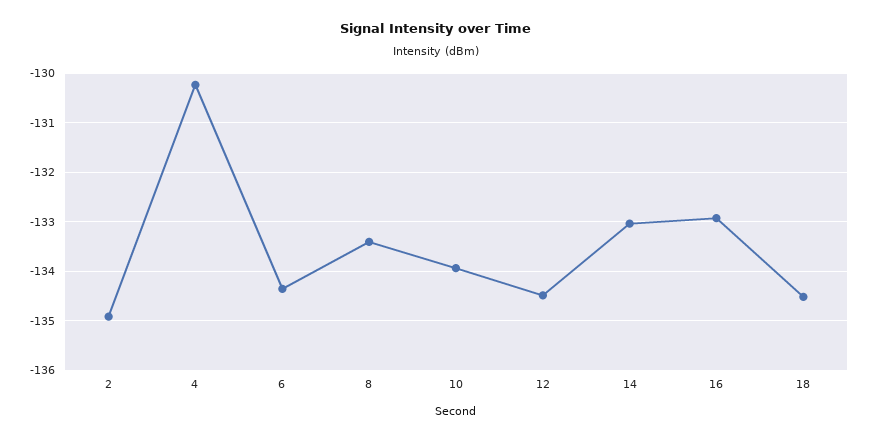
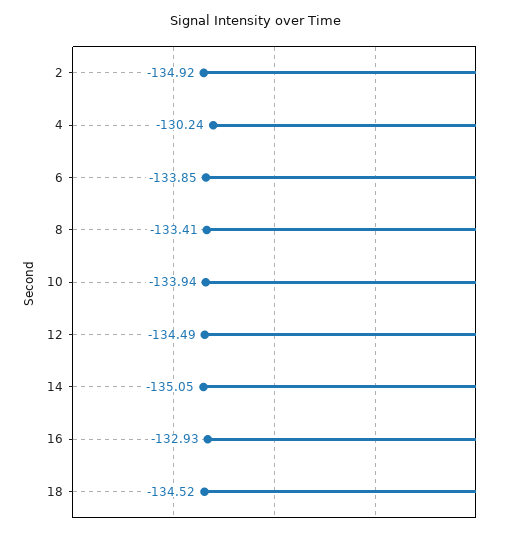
6: -134.4 -> -133.85
14: -133 -> -135.05

